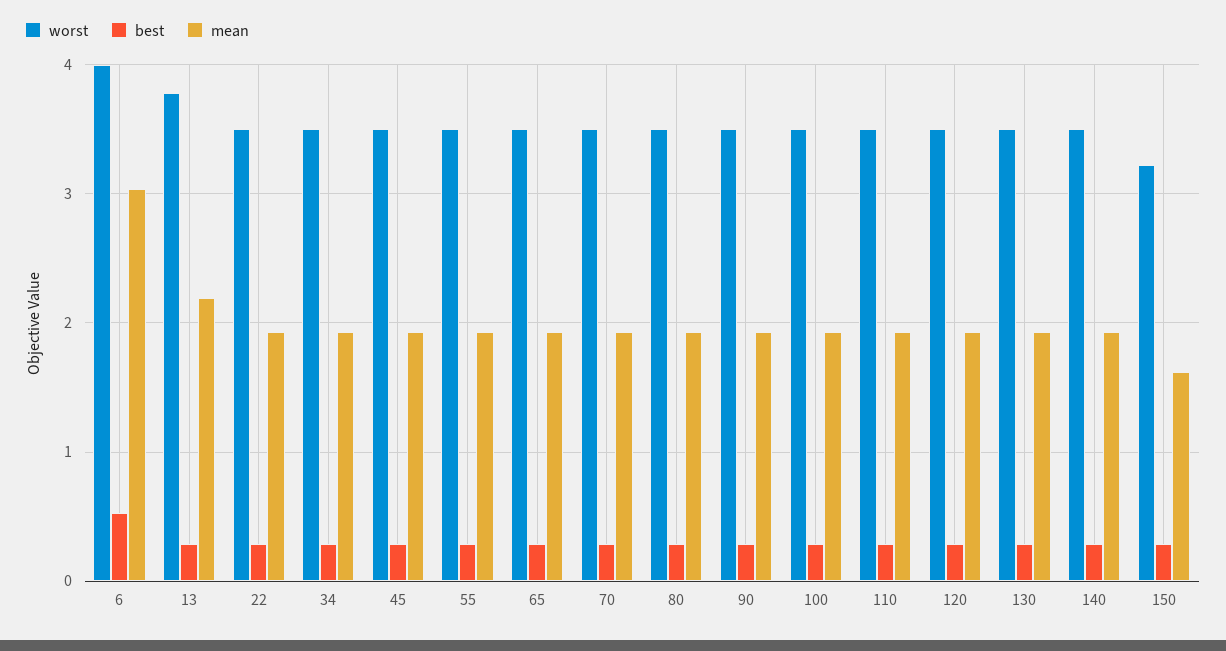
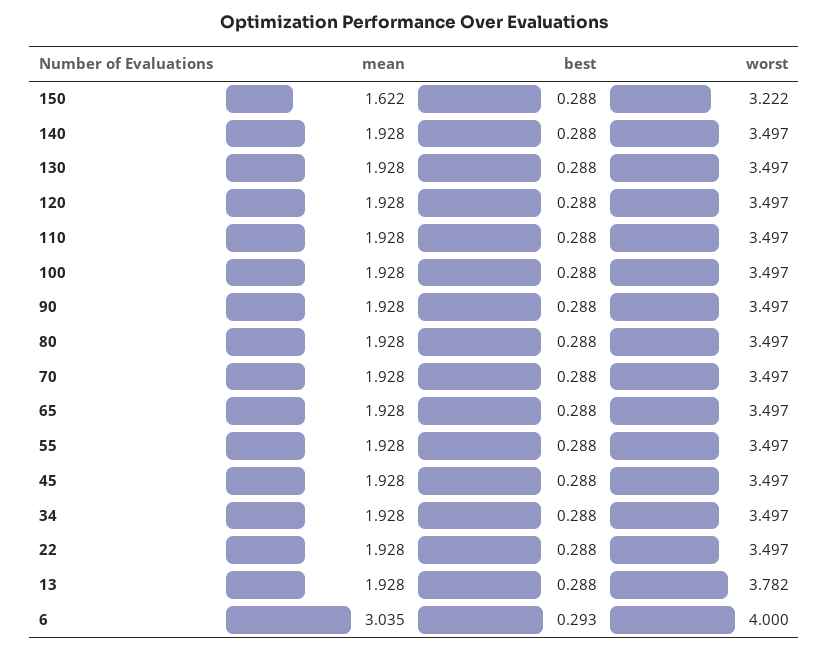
best, 6: 0.5 -> 0.293
mean, 13: 2.2 -> 1.928

